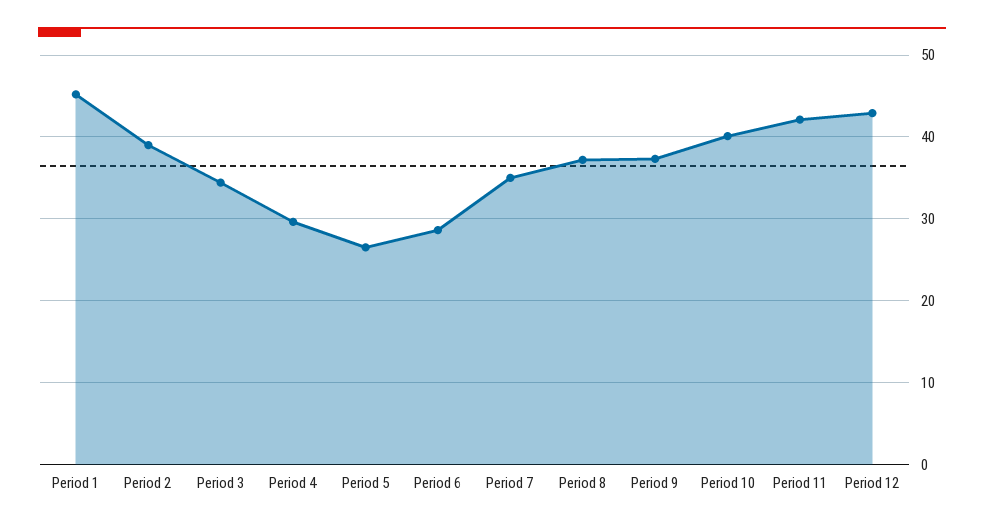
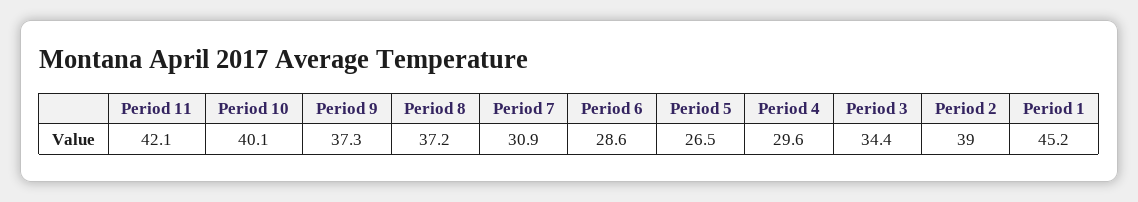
Period 7: 35 -> 30.9
Period 12: 43 -> none

